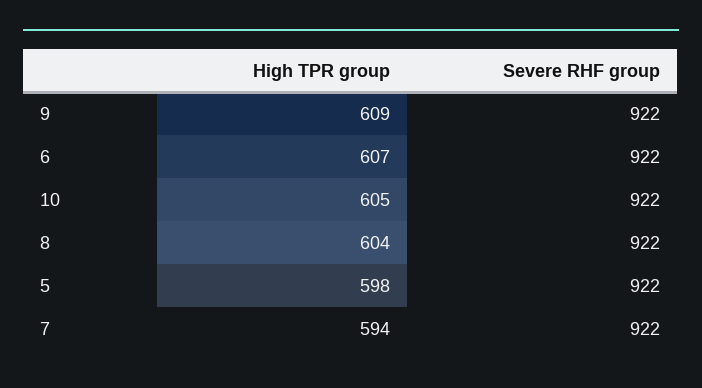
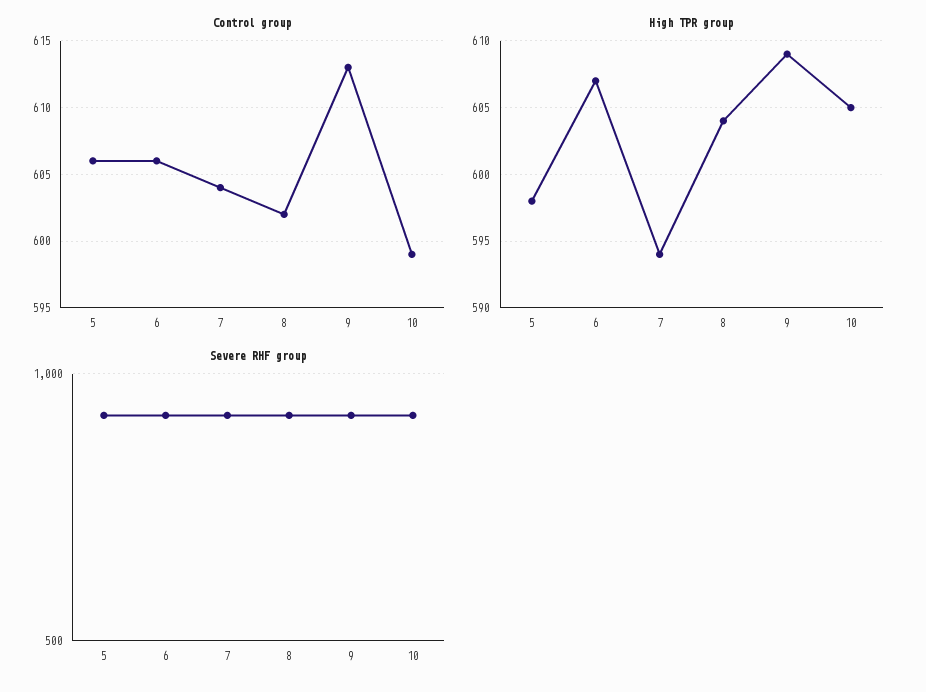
Control group, 5: none -> 606
Control group, 6: none -> 606
Control group, 7: none -> 604
Control group, 8: none -> 602
Control group, 9: none -> 613
Control group, 10: none -> 599

